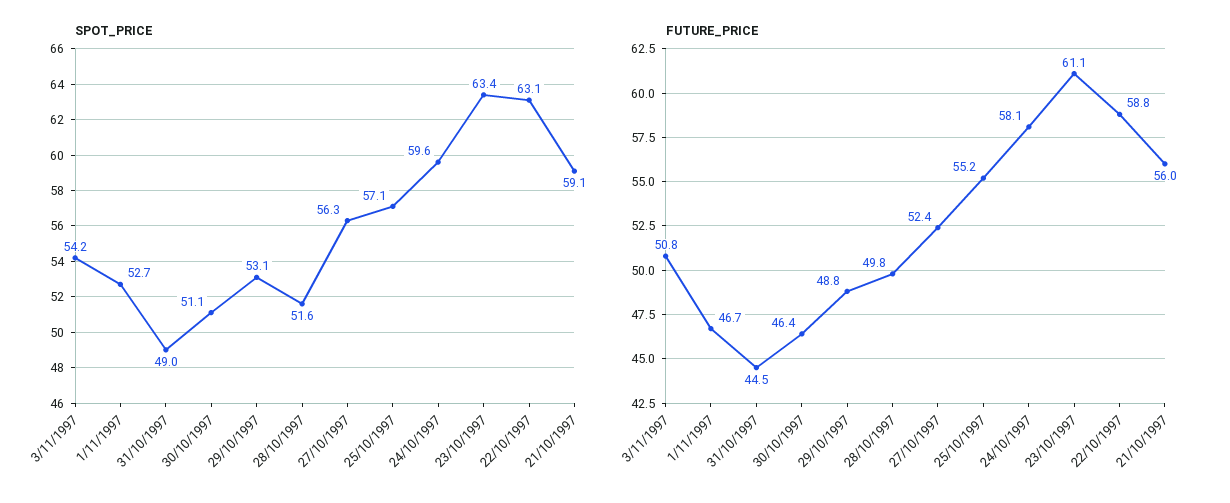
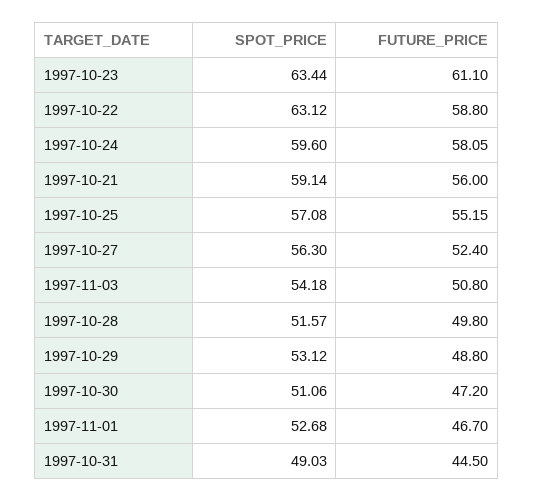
FUTURE_PRICE, 30/10/1997: 46.4 -> 47.2

